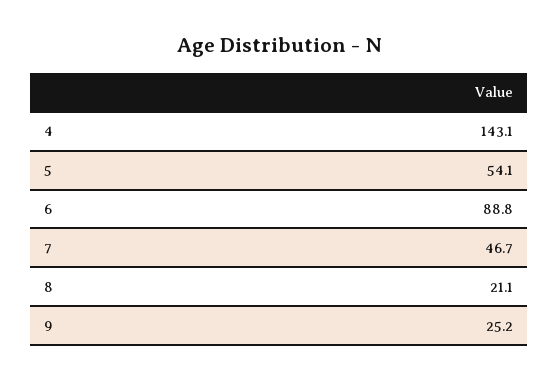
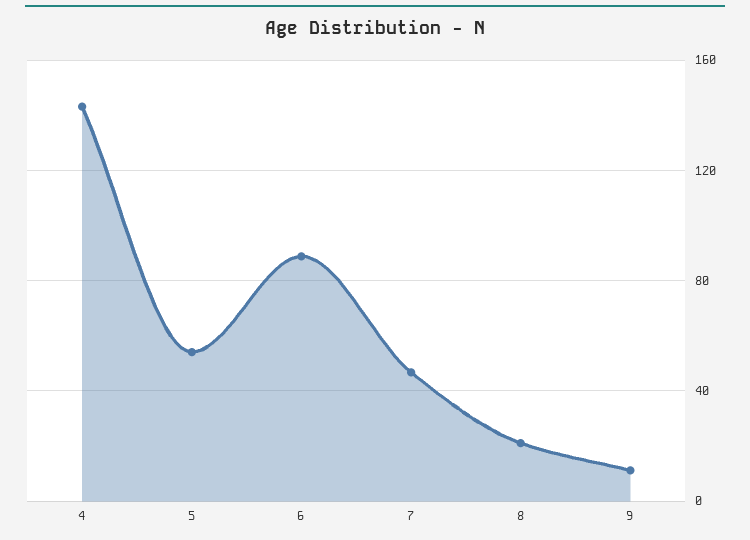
9: 25.2 -> 10

